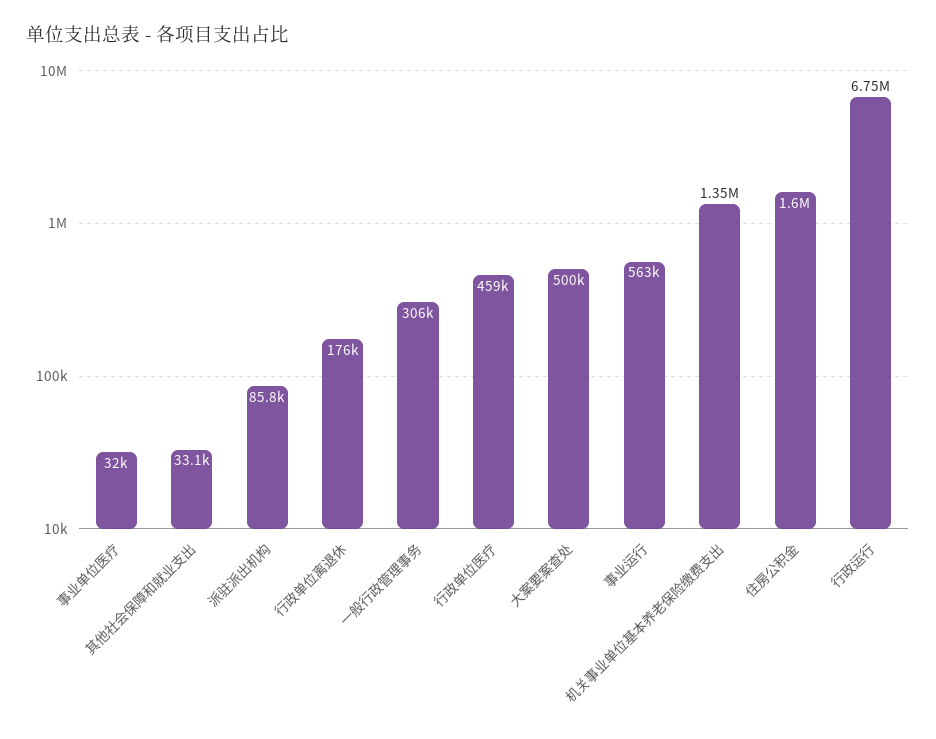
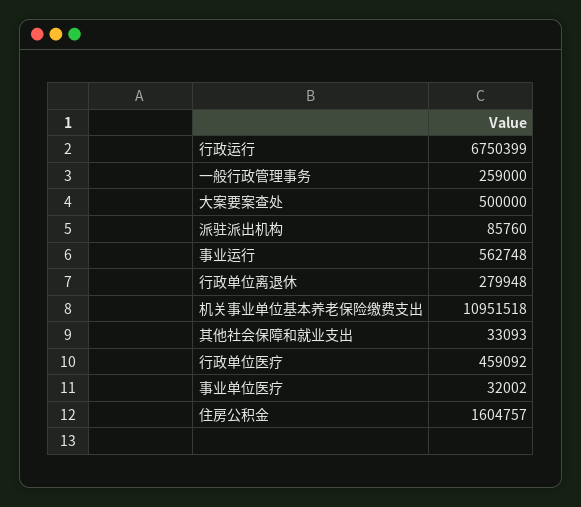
行政单位离退休: 176000 -> 279948
一般行政管理事务: 306000 -> 259000
机关事业单位基本养老保险缴费支出: 1350000 -> 10951518

